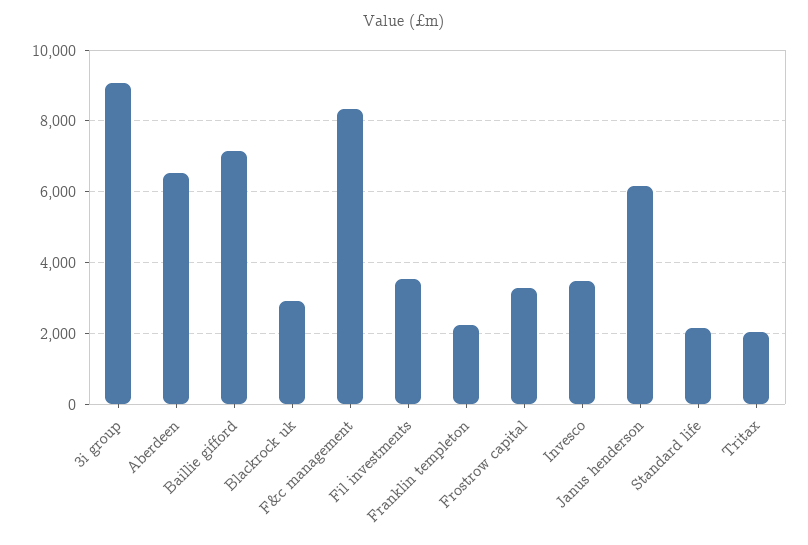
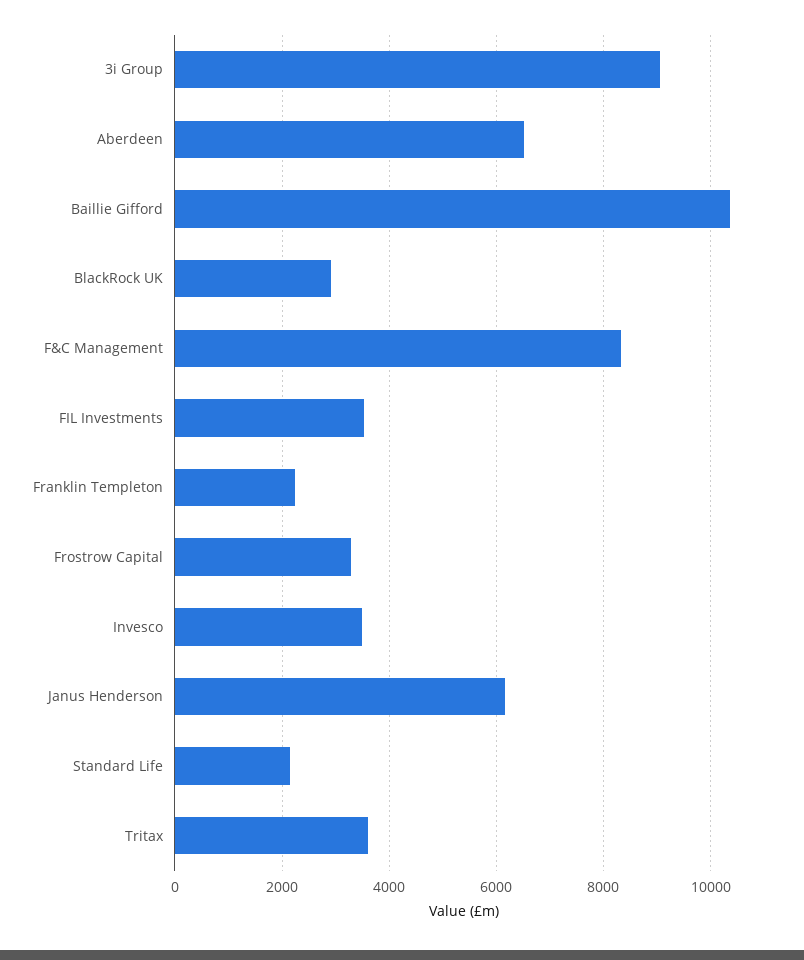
Baillie gifford: 7200 -> 10400
Tritax: 2000 -> 3600

